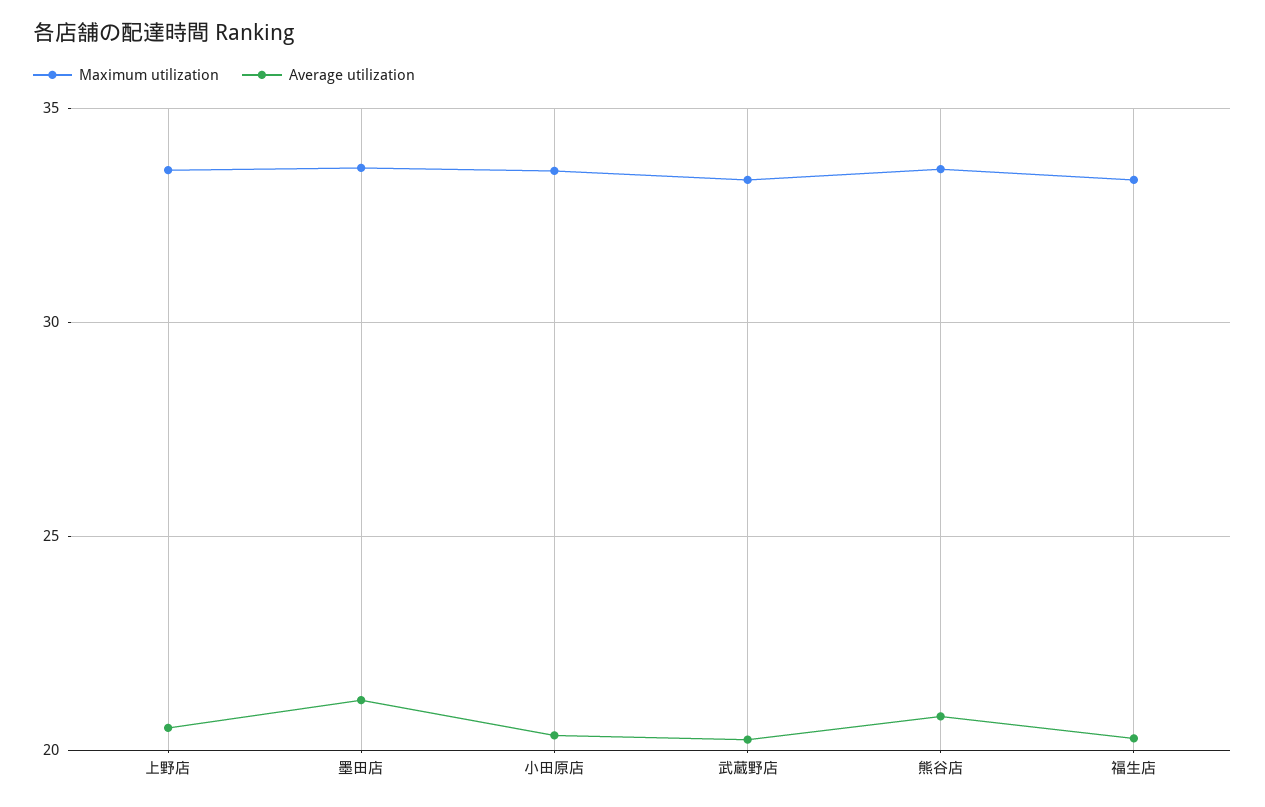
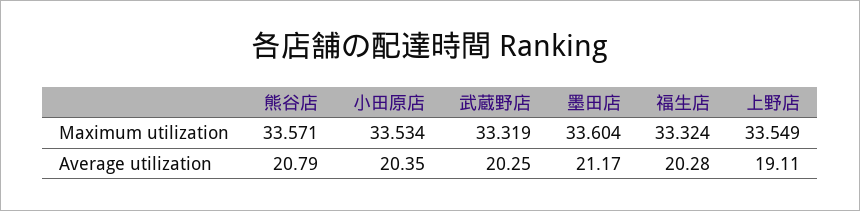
Average utilization, 上野店: 20.5 -> 19.11

